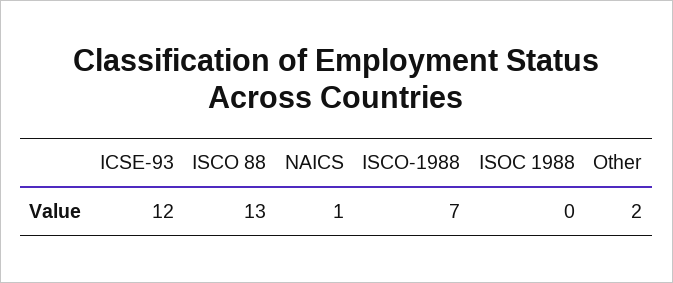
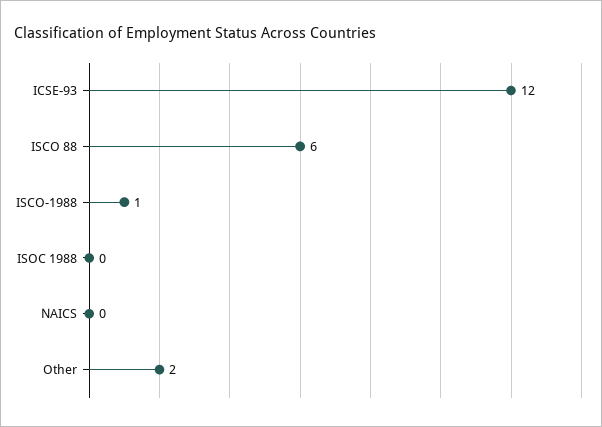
ISCO 88: 13 -> 6
NAICS: 1 -> 0
ISCO-1988: 7 -> 1

